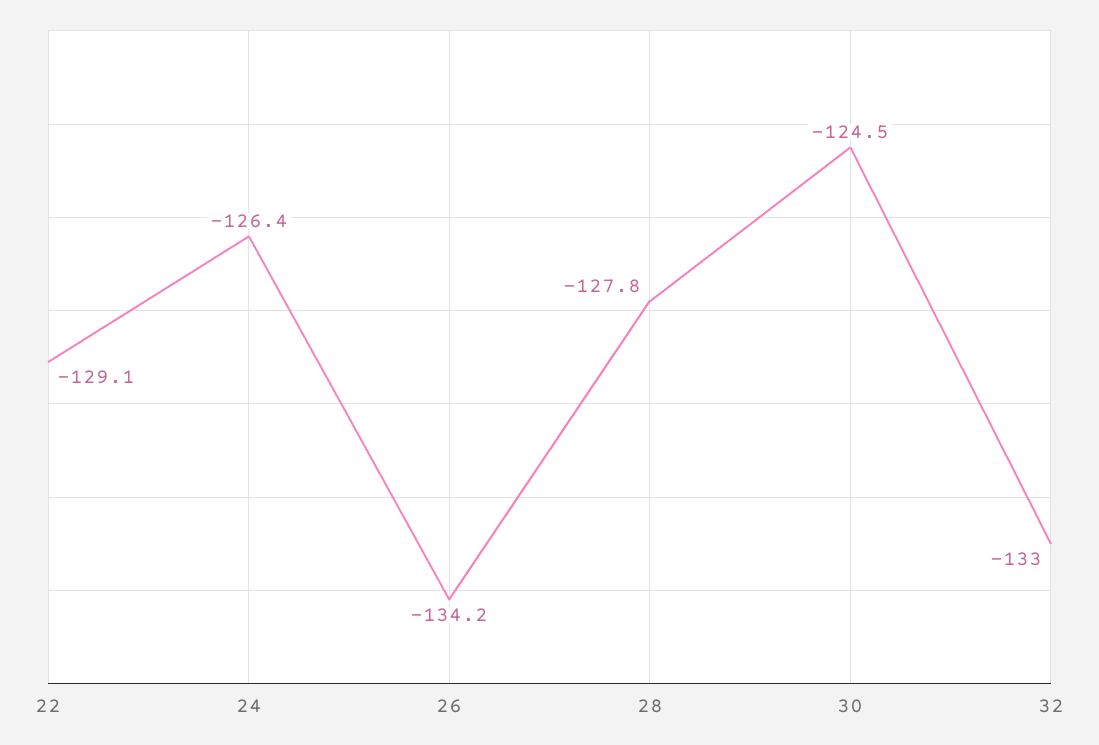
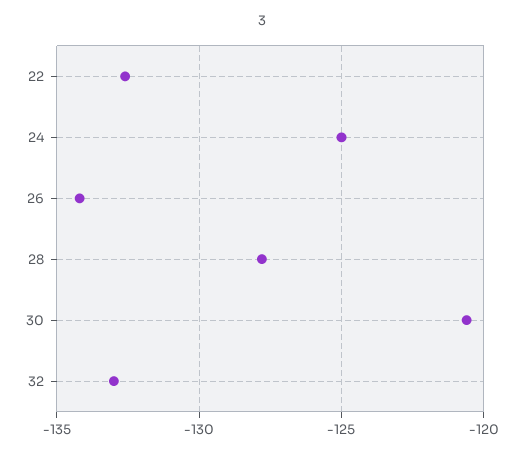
22: -129.1 -> -132.5
24: -126.4 -> -125
30: -124.5 -> -120.5

